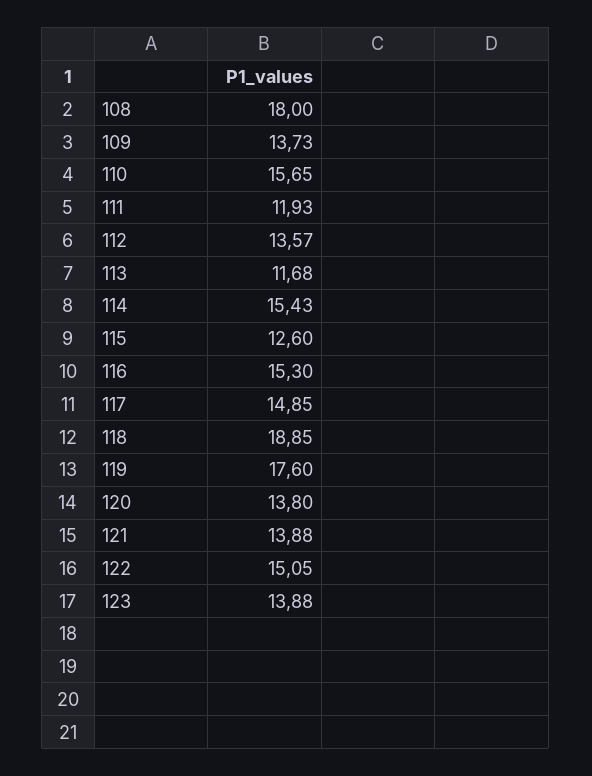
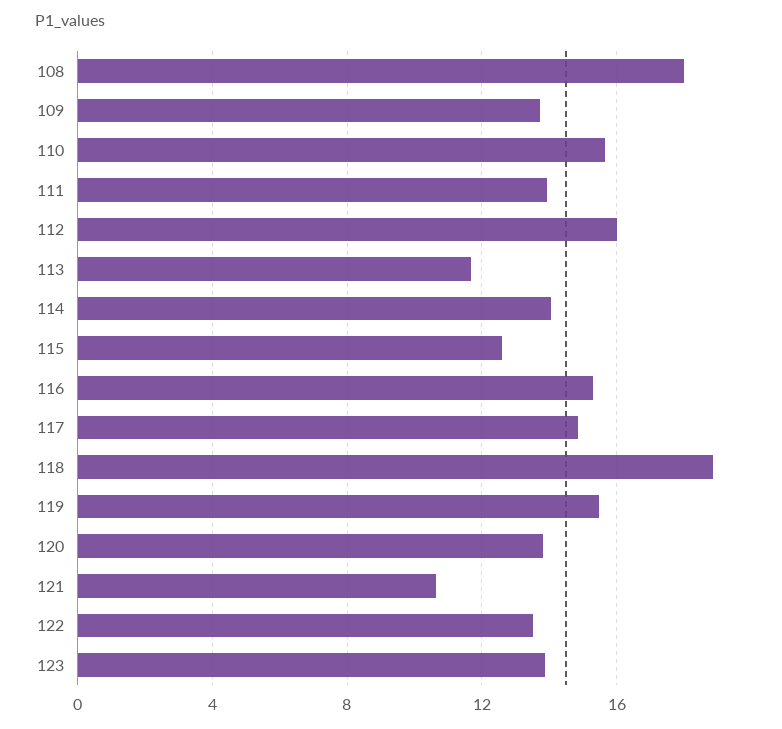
111: 11.93 -> 14
112: 13.57 -> 16
114: 15.43 -> 14
119: 17.6 -> 15.5
121: 13.88 -> 10.5
122: 15.05 -> 13.5

